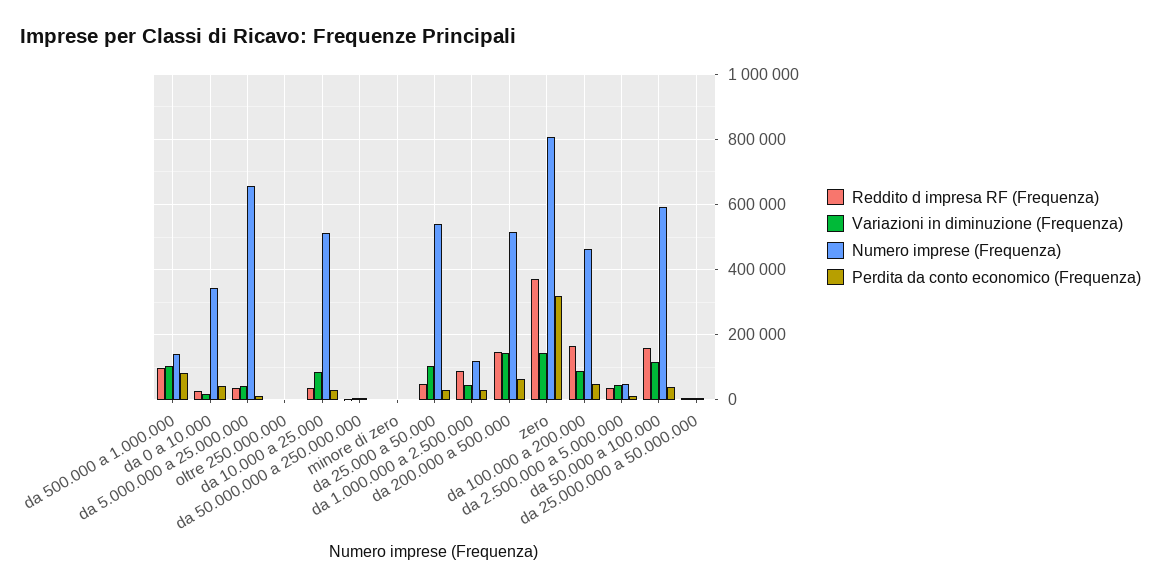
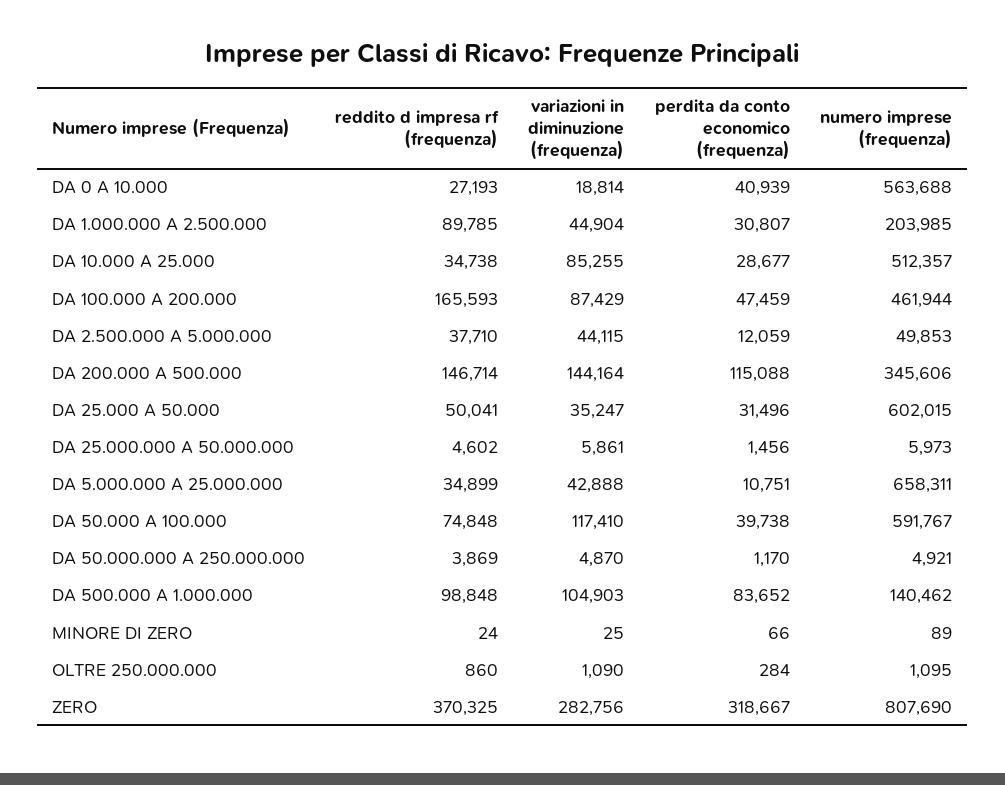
Numero imprese (Frequenza), da 0 a 10.000: 340000 -> 563688
Variazioni in diminuzione (Frequenza), da 25.000 a 50.000: 100000 -> 35247
Numero imprese (Frequenza), da 25.000 a 50.000: 540000 -> 602015
Numero imprese (Frequenza), da 1.000.000 a 2.500.000: 120000 -> 203985
Numero imprese (Frequenza), da 200.000 a 500.000: 520000 -> 345606
Perdita da conto economico (Frequenza), da 200.000 a 500.000: 60000 -> 115088
Variazioni in diminuzione (Frequenza), zero: 140000 -> 282756
Reddito d impresa RF (Frequenza), da 50.000 a 100.000: 160000 -> 74848

